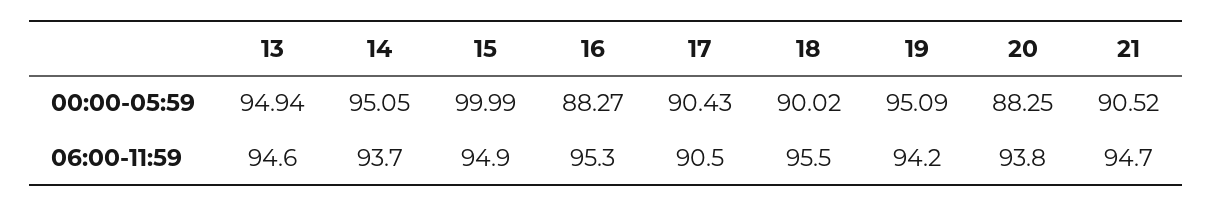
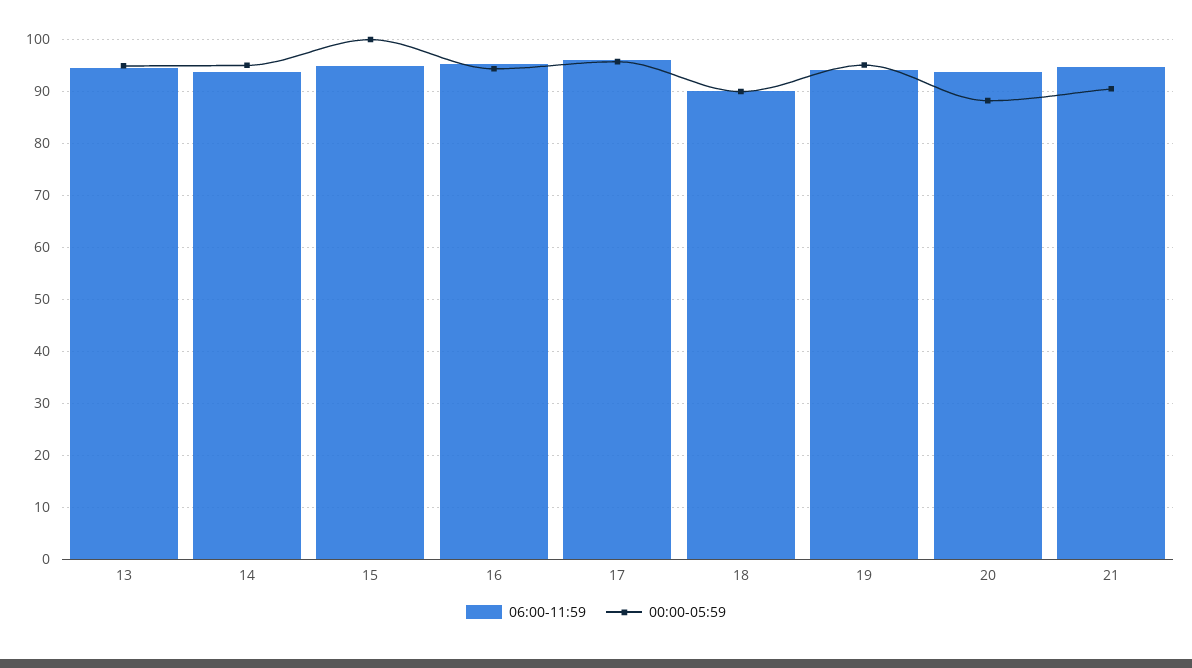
00:00-05:59, 16: 88.27 -> 94
00:00-05:59, 17: 90.43 -> 96
06:00-11:59, 17: 90.5 -> 96
06:00-11:59, 18: 95.5 -> 90

